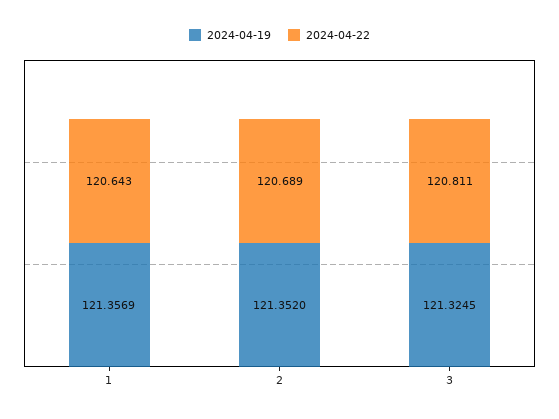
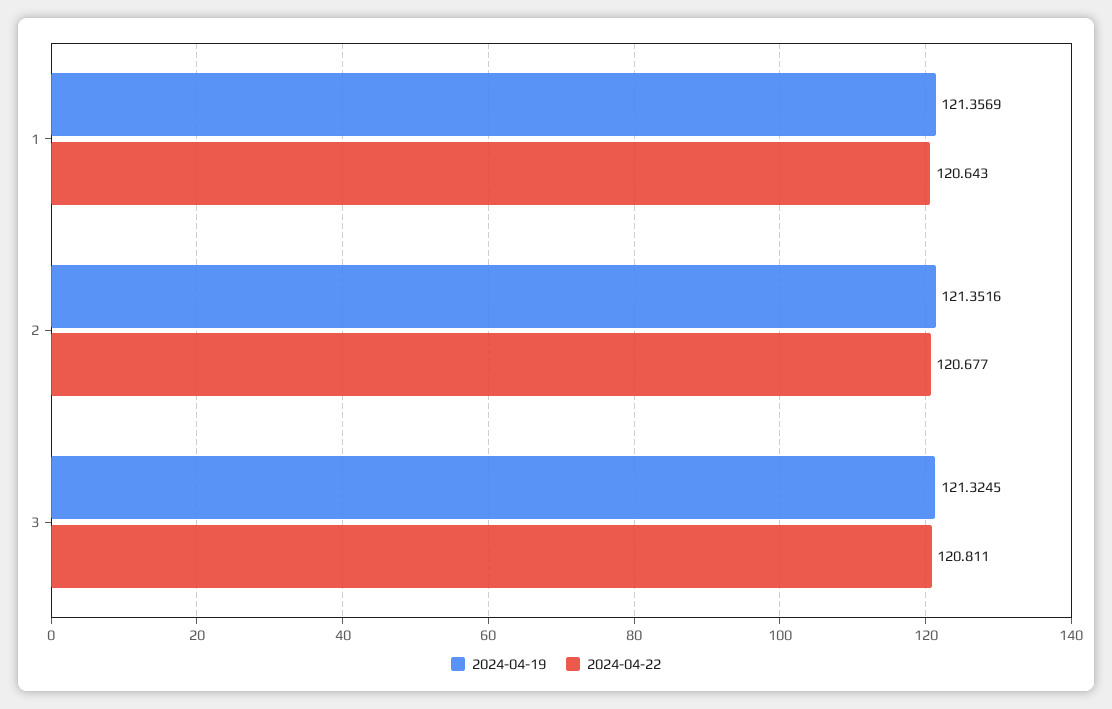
2024-04-19, 2: 121.352 -> 121.3516
2024-04-22, 2: 120.689 -> 120.677

